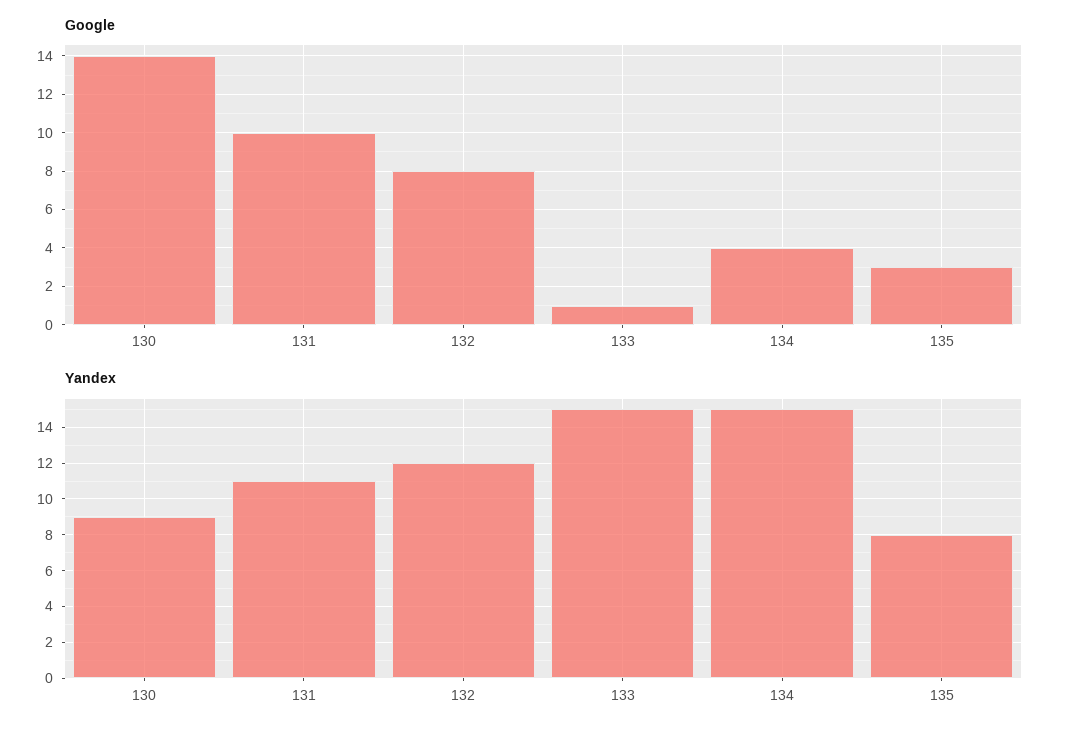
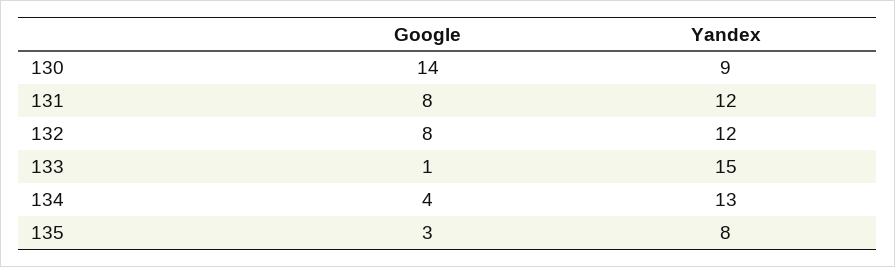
Google, 131: 10 -> 8
Yandex, 131: 11 -> 12
Yandex, 134: 15 -> 13

